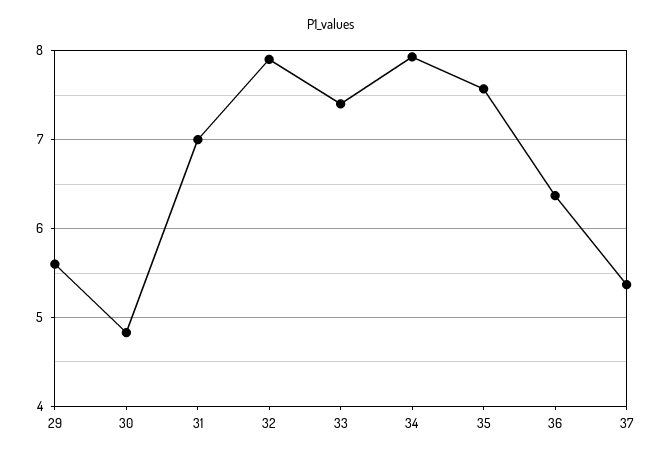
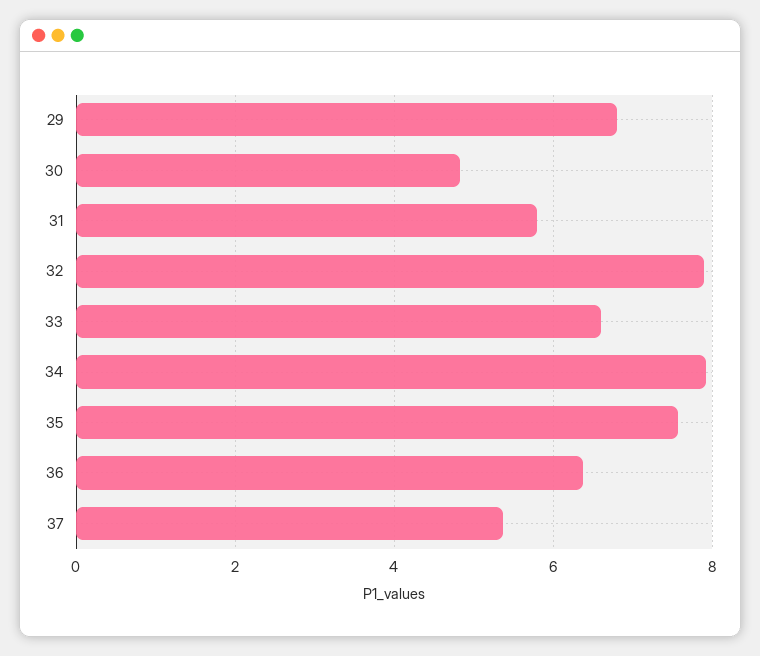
29: 5.6 -> 6.8
31: 7 -> 5.8
33: 7.4 -> 6.6

